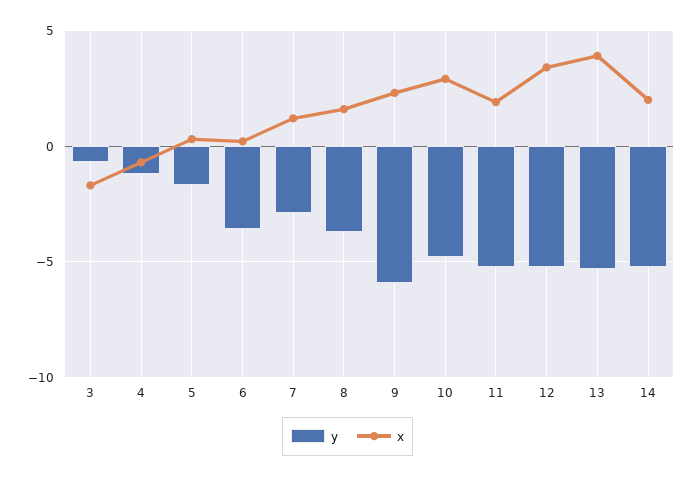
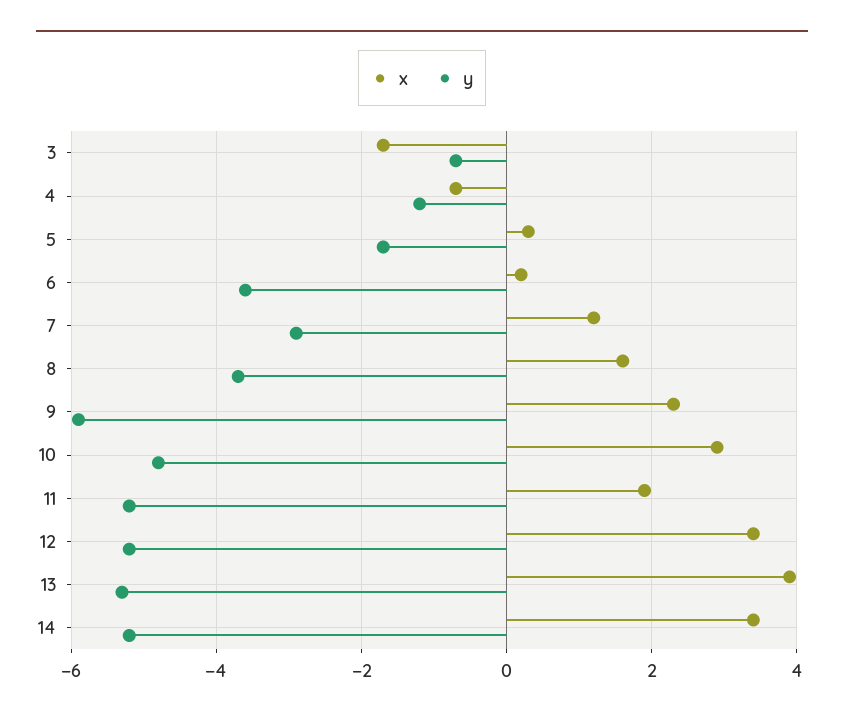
x, 14: 2 -> 3.5

